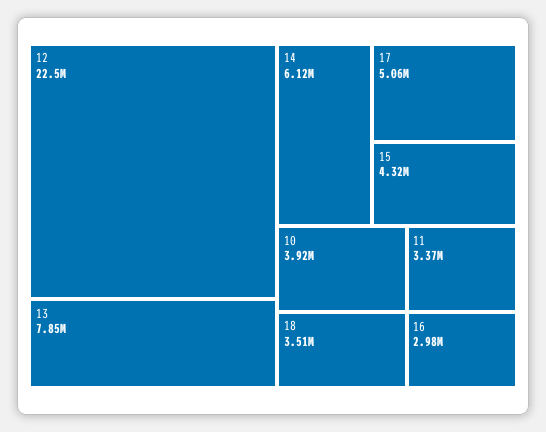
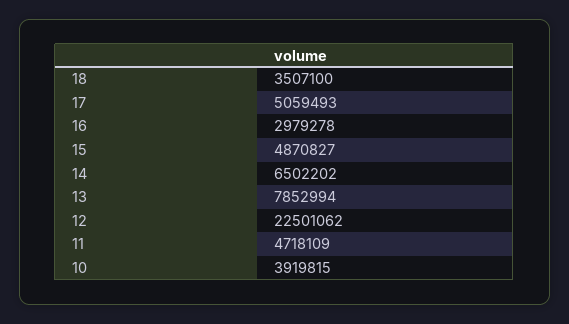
14: 6120000 -> 6502202
15: 4320000 -> 4870827
11: 3370000 -> 4718109

